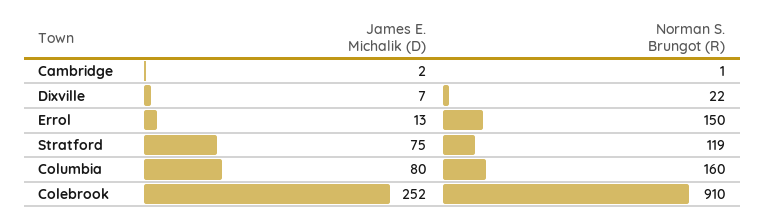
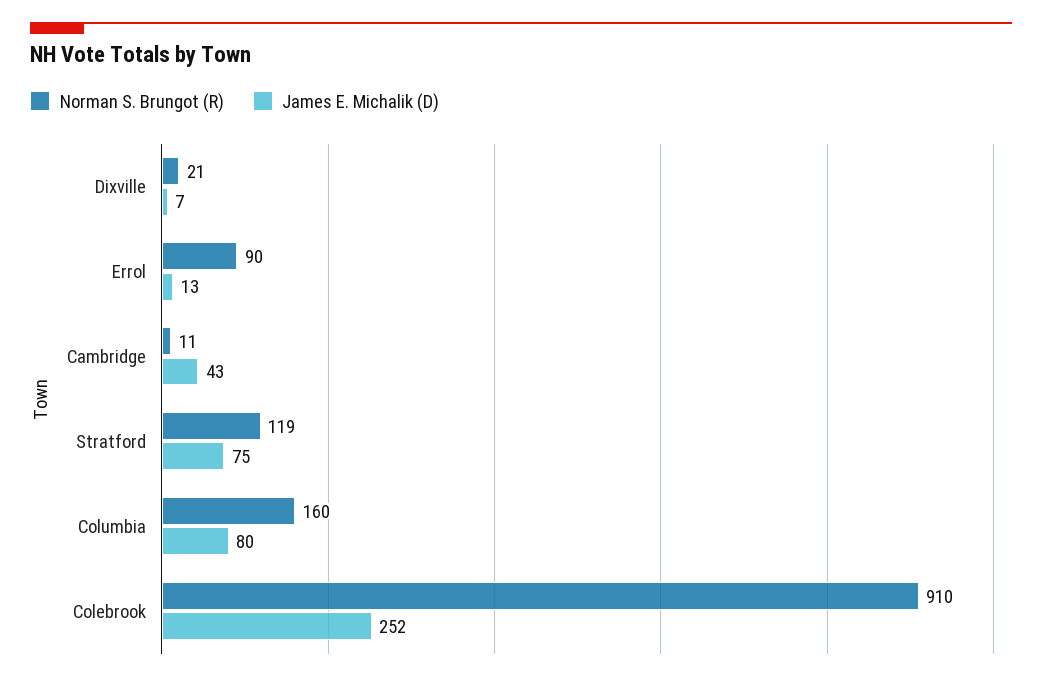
James E. Michalik (D), Cambridge: 2 -> 43
Norman S. Brungot (R), Cambridge: 1 -> 11
Norman S. Brungot (R), Dixville: 22 -> 21
Norman S. Brungot (R), Errol: 150 -> 90

